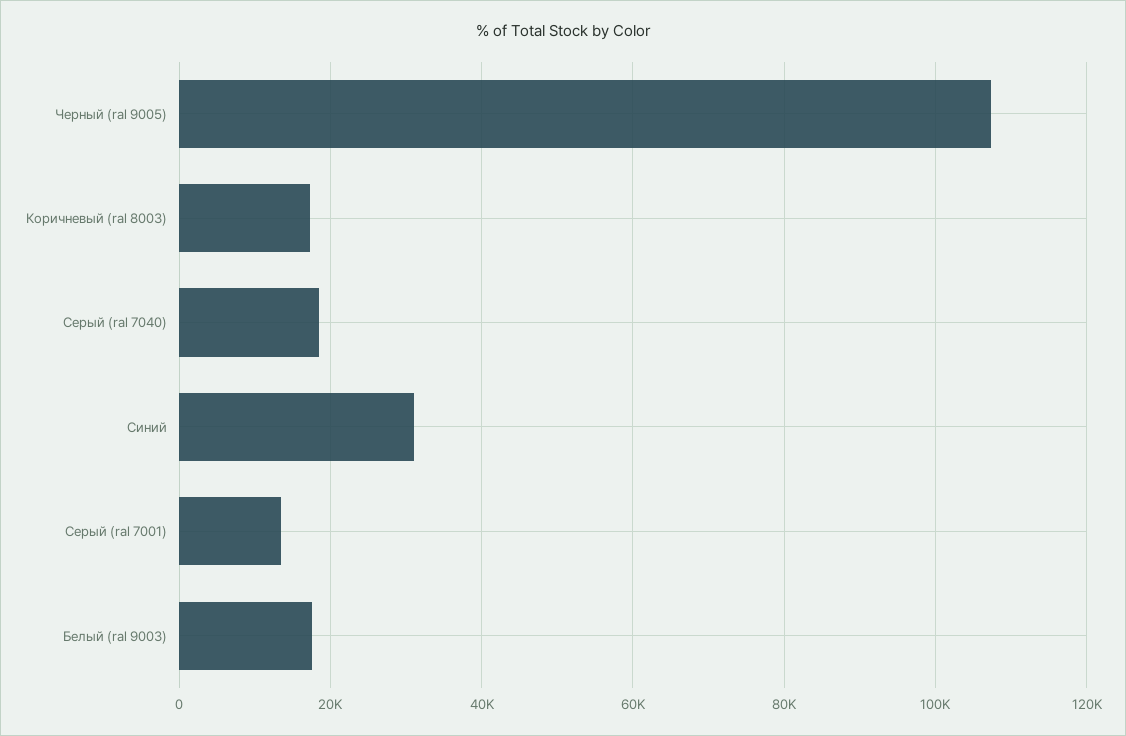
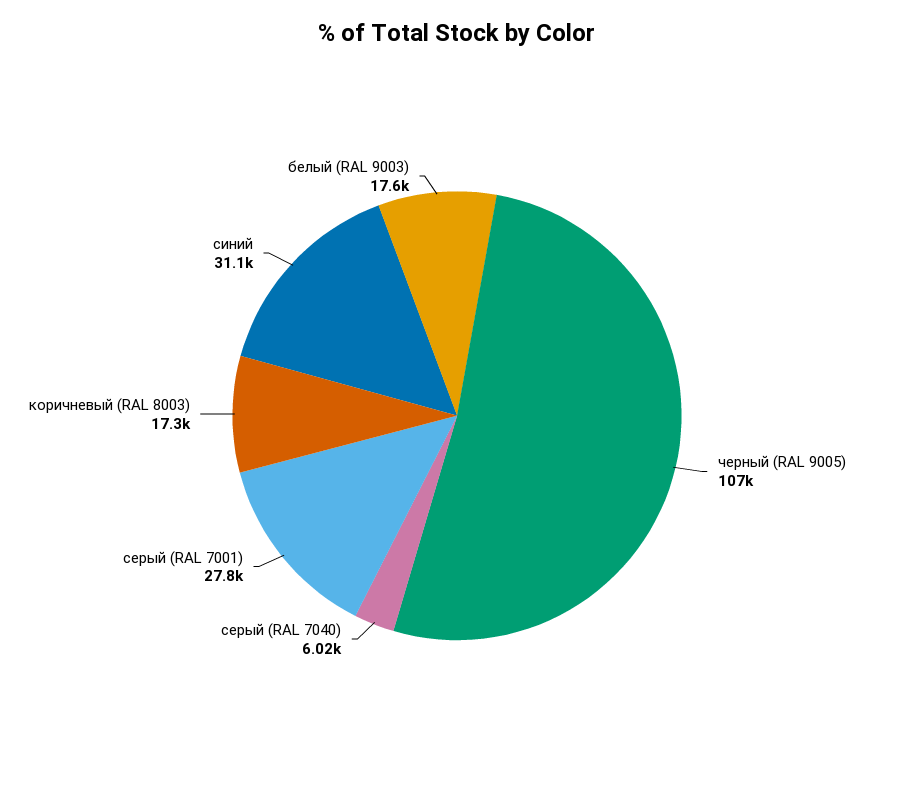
Серый (ral 7040): 18000 -> 6020
Серый (ral 7001): 14000 -> 27800

